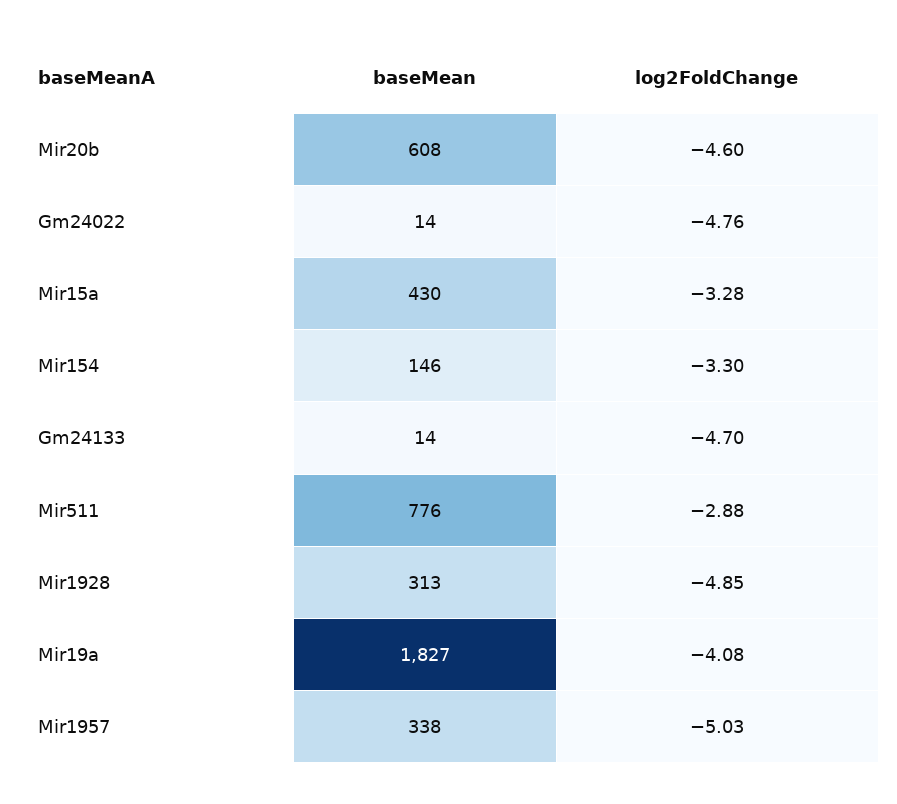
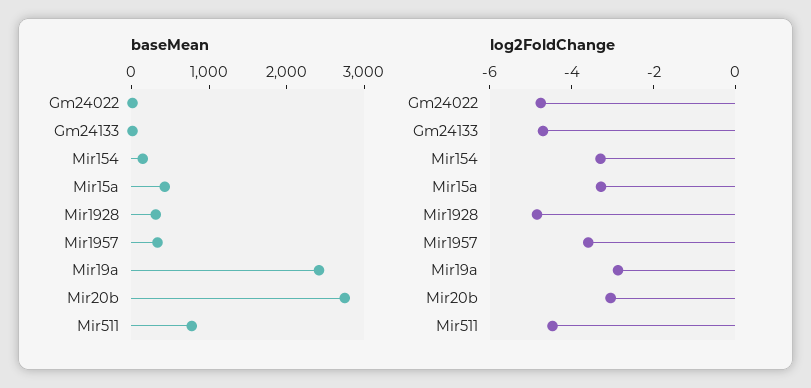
baseMean, Mir20b: 608 -> 2800
log2FoldChange, Mir20b: -4.6 -> -3
log2FoldChange, Mir511: -2.88 -> -4.5
baseMean, Mir19a: 1827 -> 2400
log2FoldChange, Mir19a: -4.08 -> -3
log2FoldChange, Mir1957: -5.03 -> -3.5

